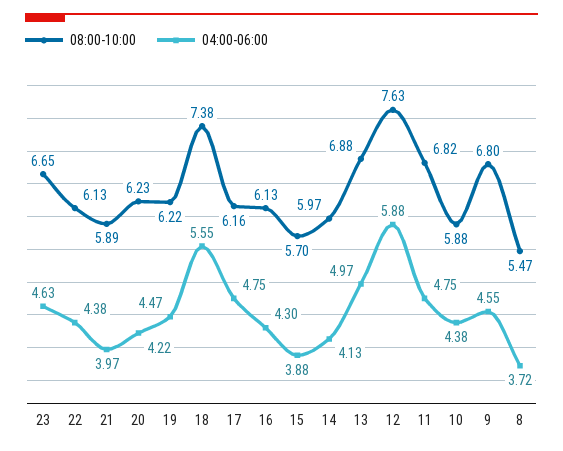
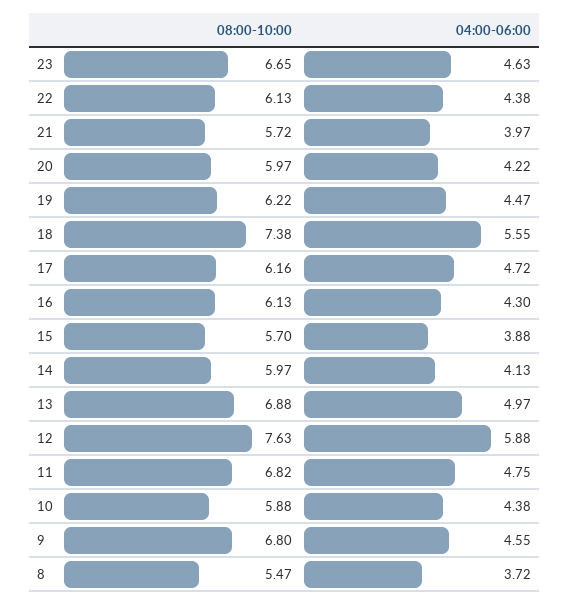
08:00-10:00, 21: 5.89 -> 5.72
08:00-10:00, 20: 6.23 -> 5.97
04:00-06:00, 17: 4.75 -> 4.72

